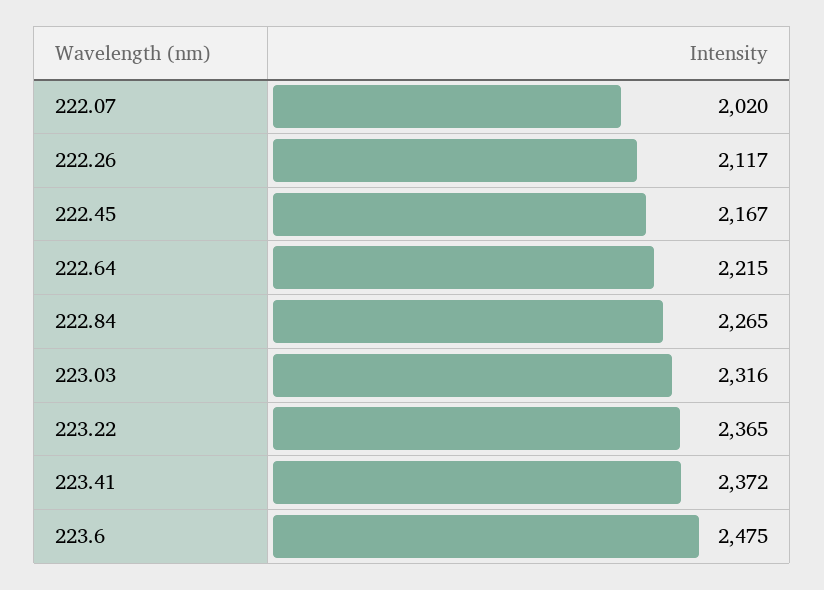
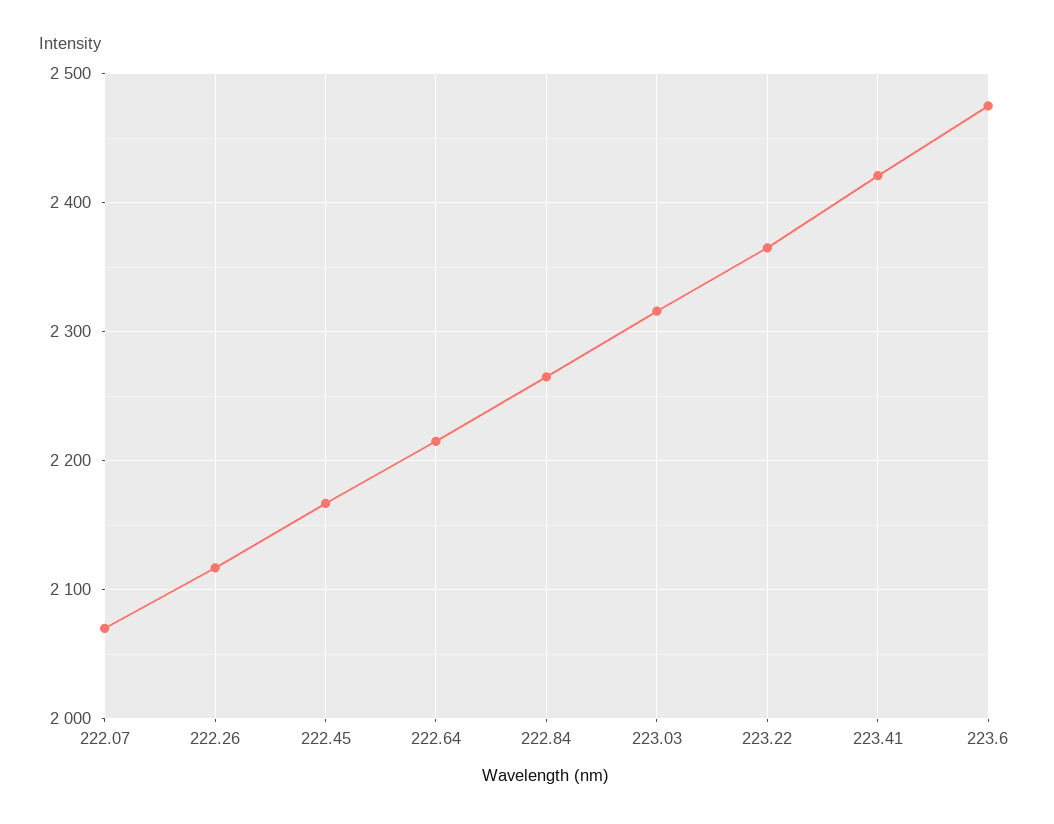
222.07: 2020 -> 2070
223.41: 2372 -> 2420

